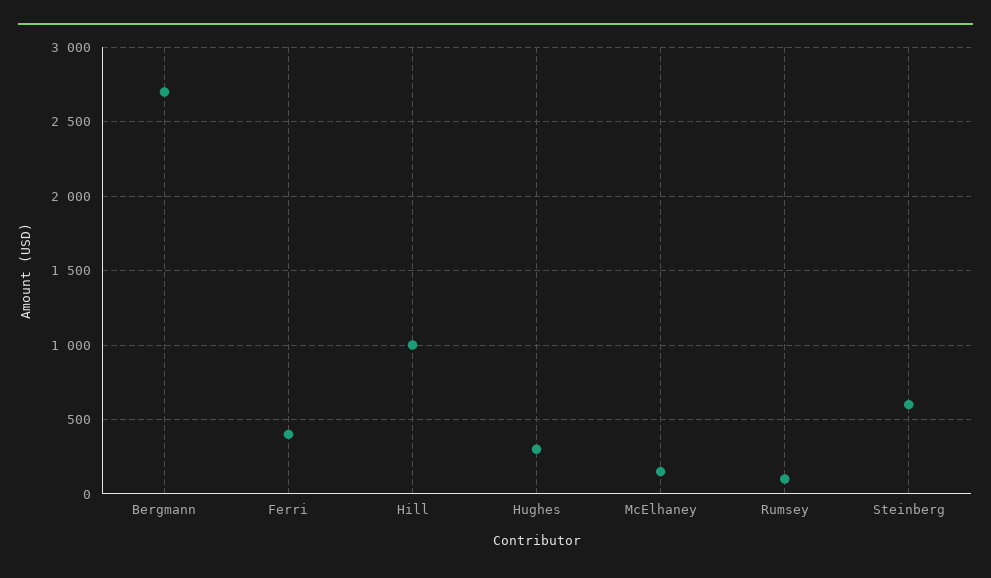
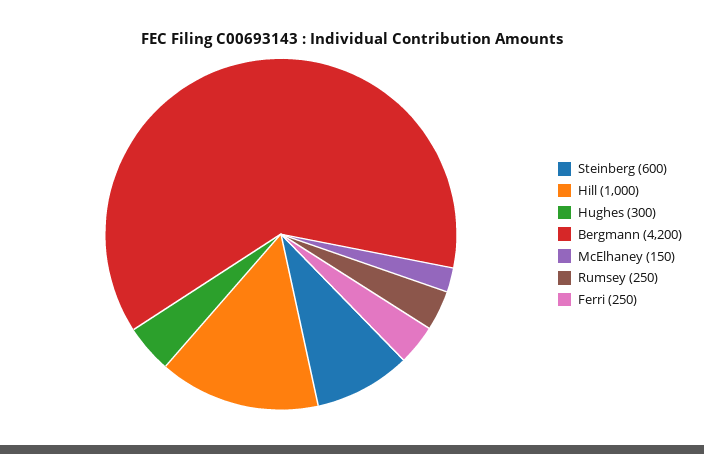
Bergmann: 2700 -> 4200
Ferri: 400 -> 250
Rumsey: 100 -> 250

